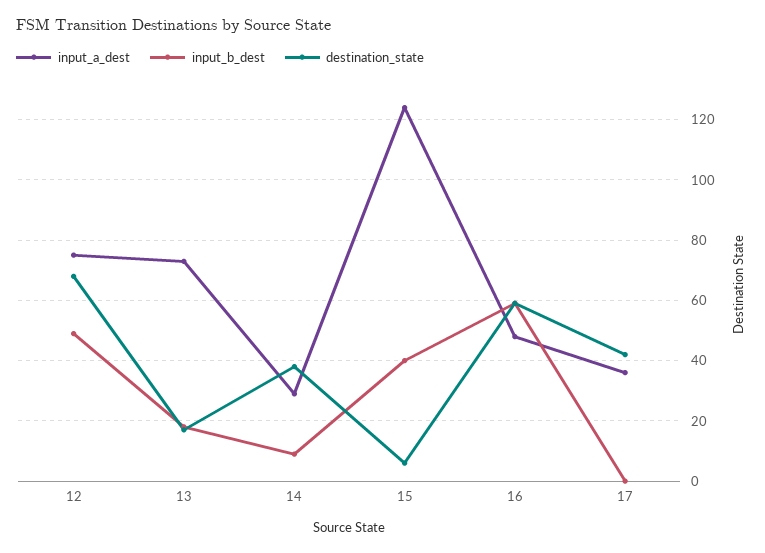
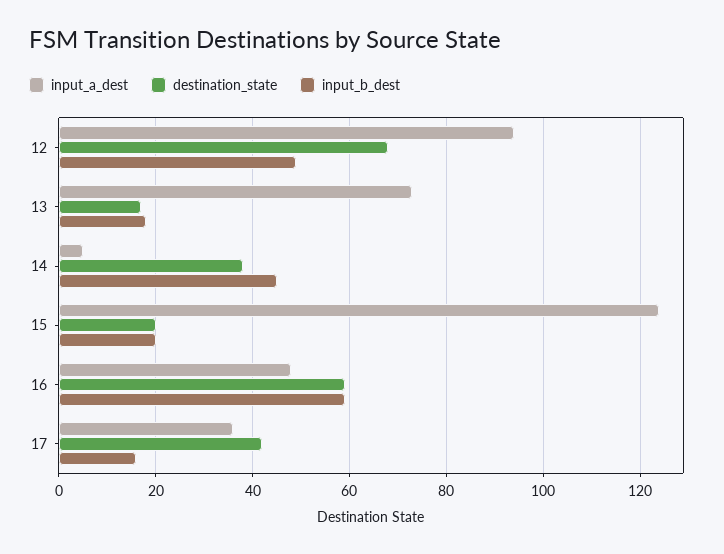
input_a_dest, 12: 75 -> 95
input_a_dest, 14: 30 -> 5
input_b_dest, 14: 10 -> 45
input_b_dest, 15: 40 -> 20
destination_state, 15: 5 -> 20
input_b_dest, 17: 0 -> 15

